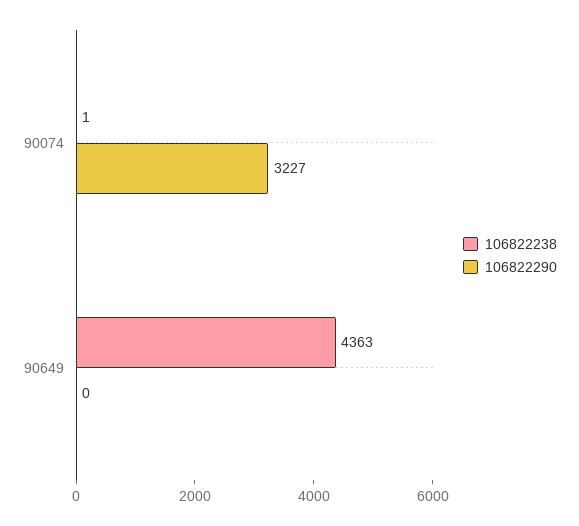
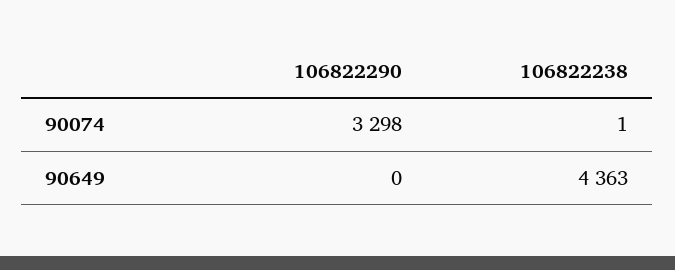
106822290, 90074: 3227 -> 3298

